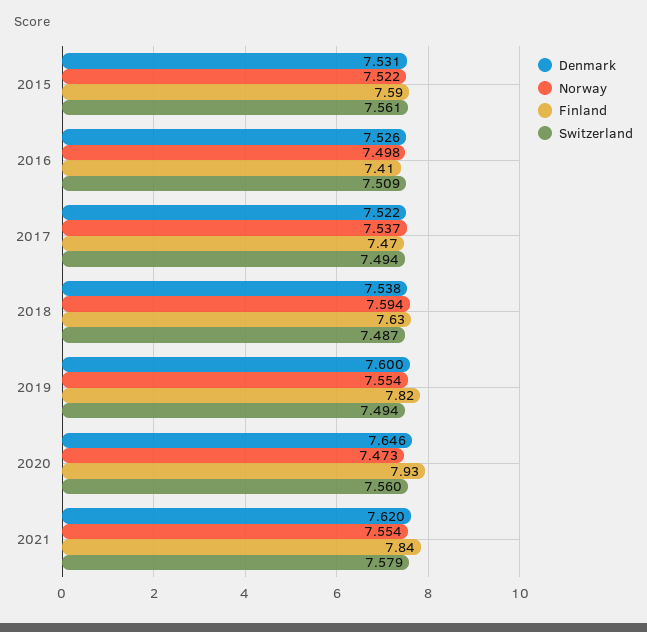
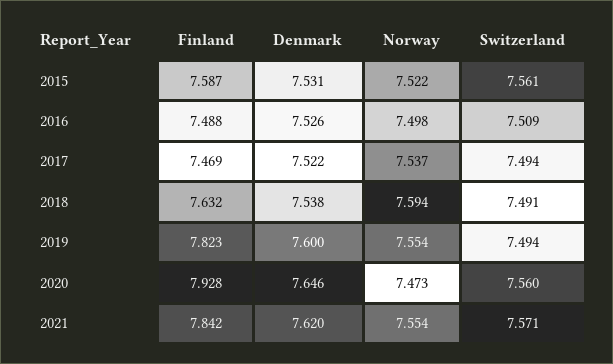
Finland, 2016: 7.41 -> 7.488
Switzerland, 2018: 7.487 -> 7.491
Switzerland, 2021: 7.579 -> 7.571

